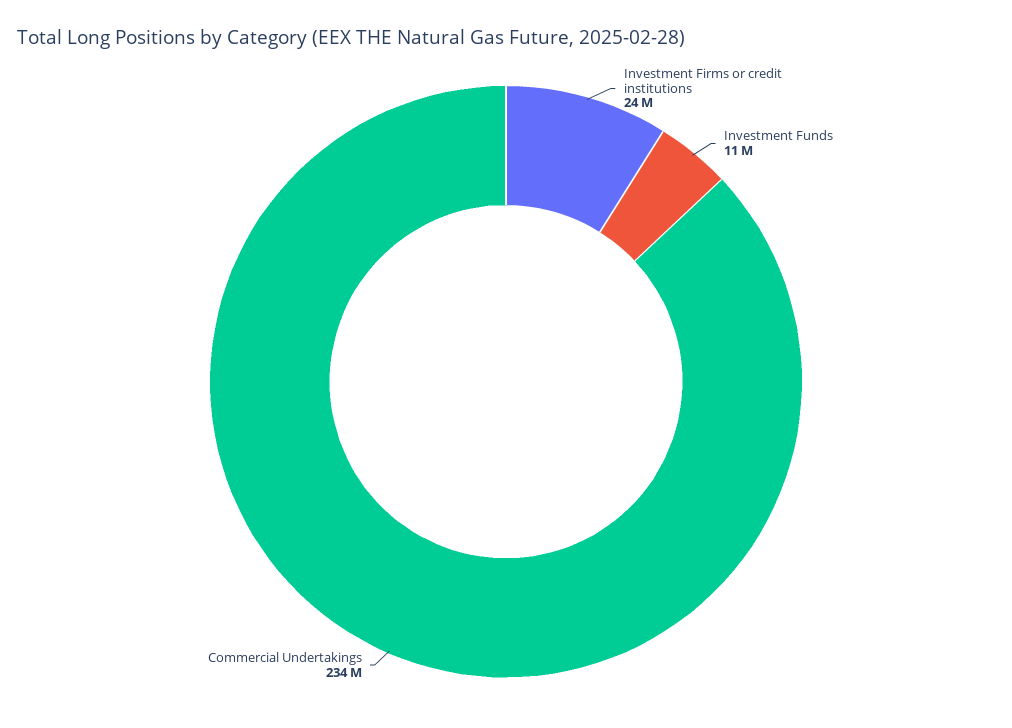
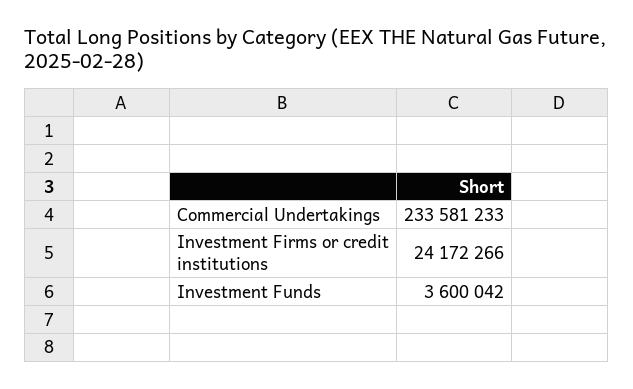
Investment Funds: 11000000 -> 3600042

